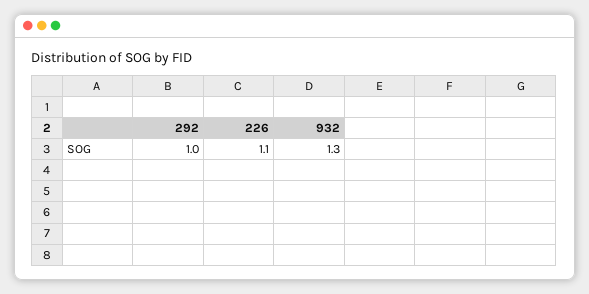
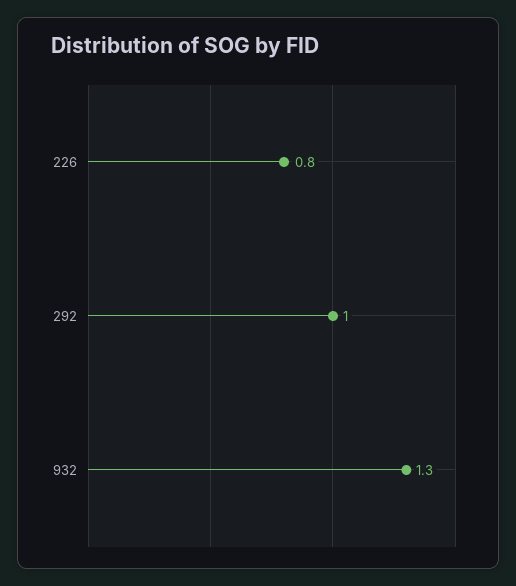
226: 1.1 -> 0.8

